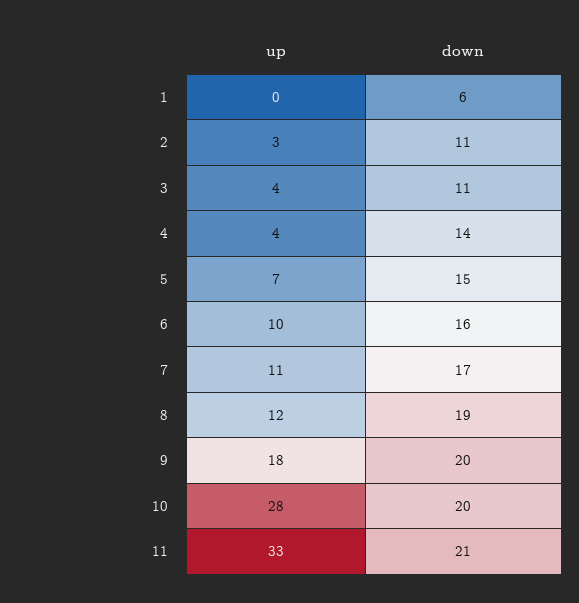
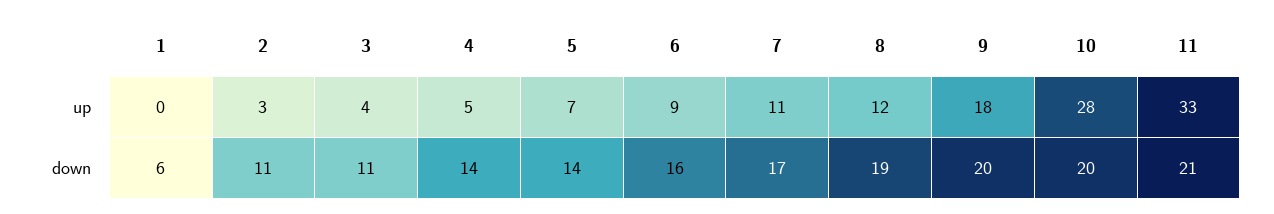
up, 4: 4 -> 5
down, 5: 15 -> 14
up, 6: 10 -> 9

